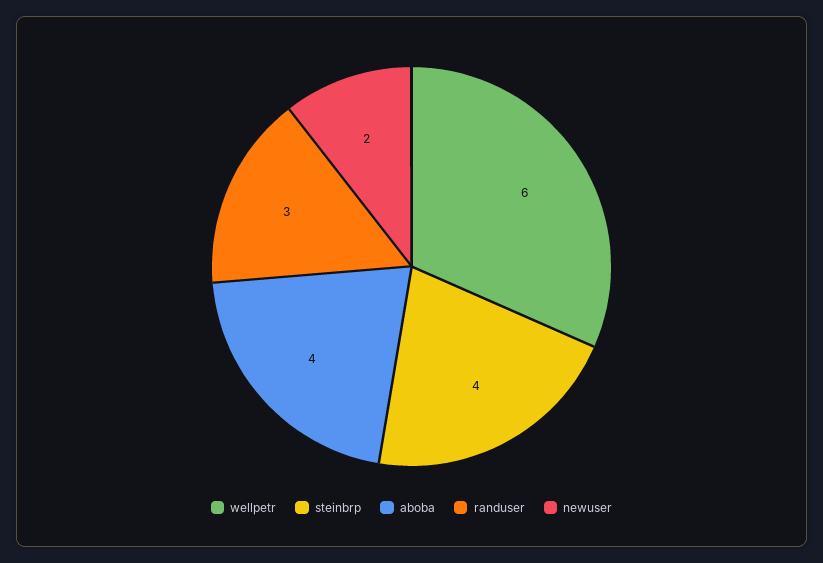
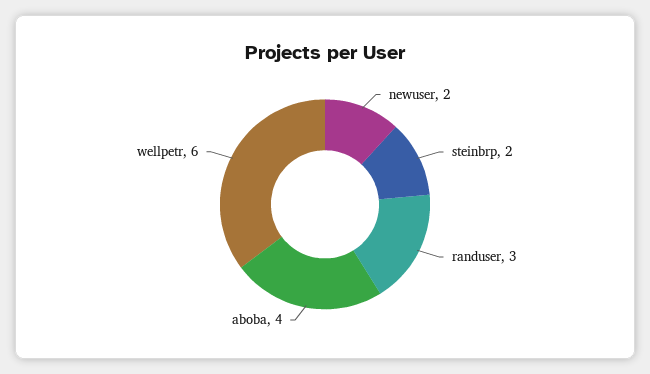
steinbrp: 4 -> 2

